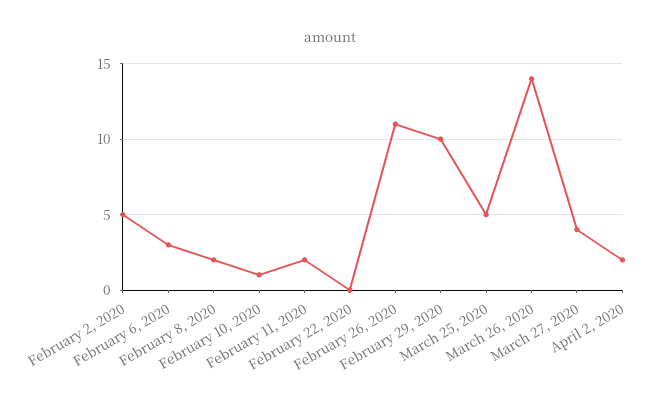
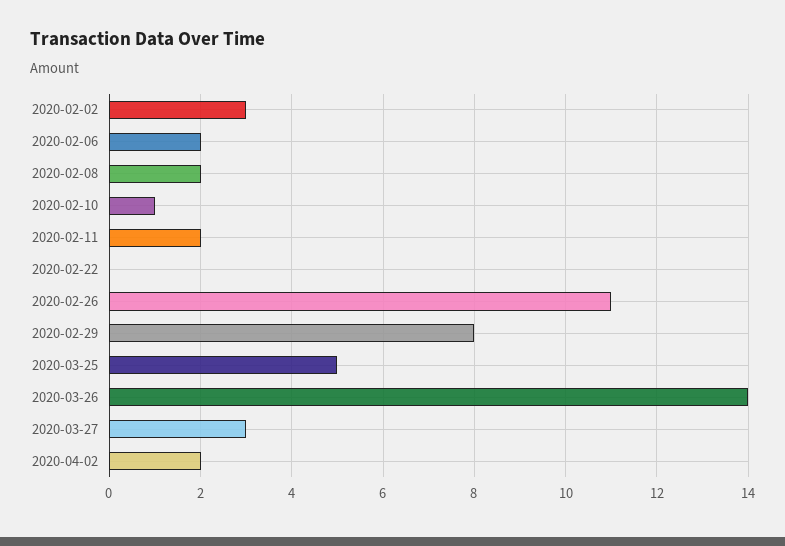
February 2, 2020: 5 -> 3
February 6, 2020: 3 -> 2
February 29, 2020: 10 -> 8
March 27, 2020: 4 -> 3

